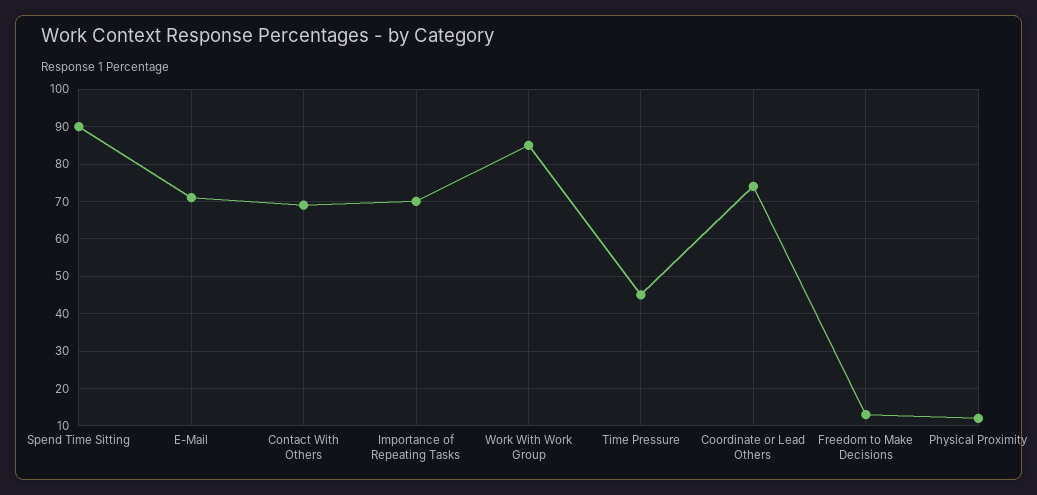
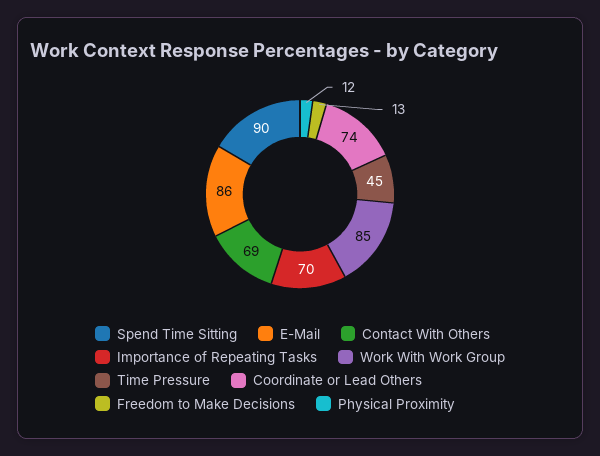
E-Mail: 70 -> 86

